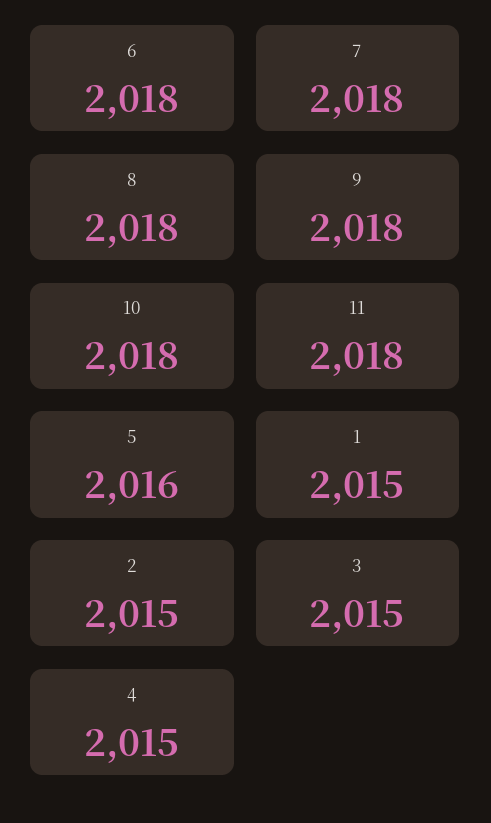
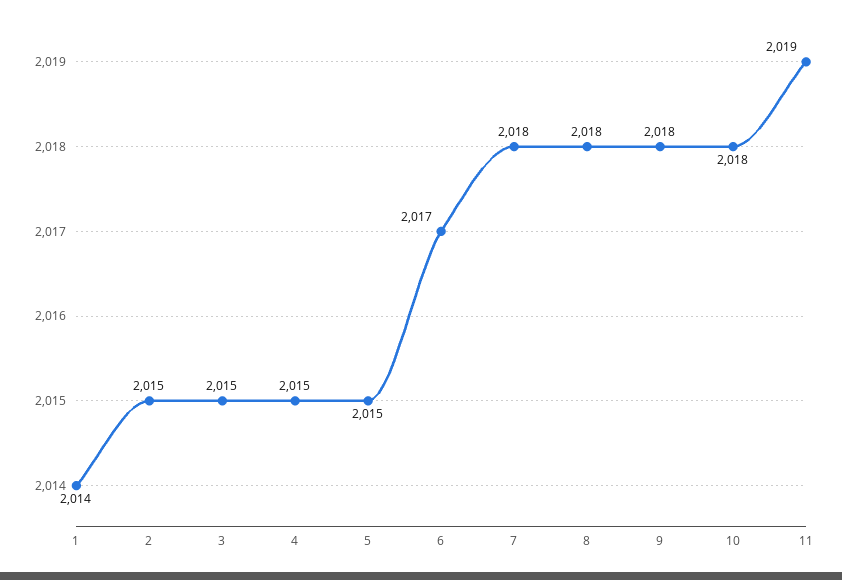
6: 2018 -> 2017
11: 2018 -> 2019
5: 2016 -> 2015
1: 2015 -> 2014

